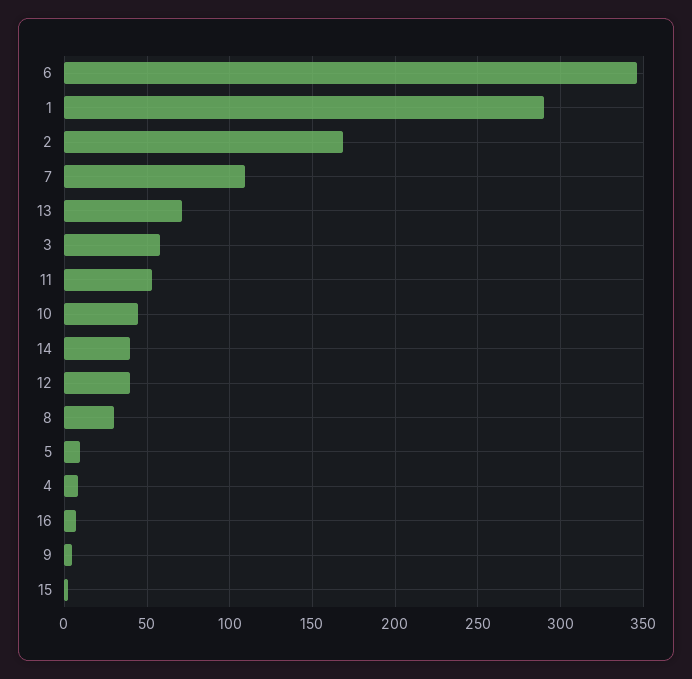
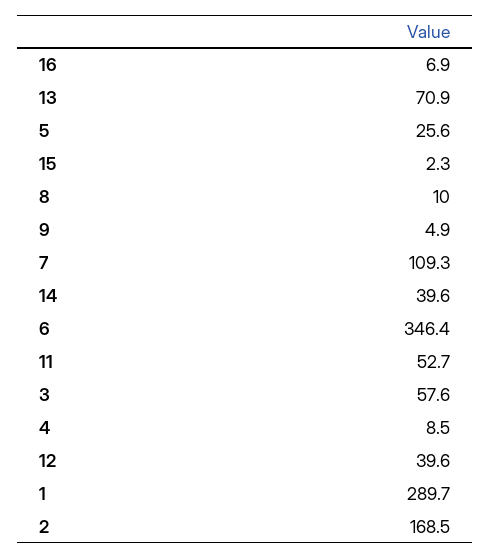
10: 45 -> none
8: 30 -> 10
5: 10 -> 25.6

